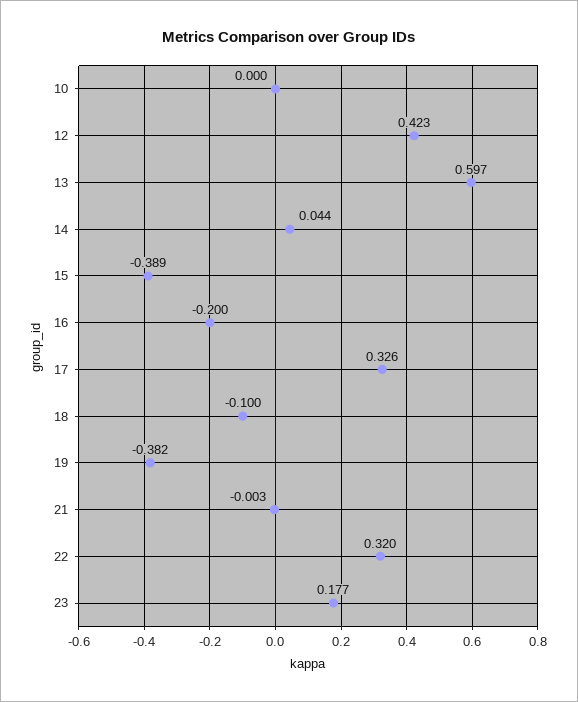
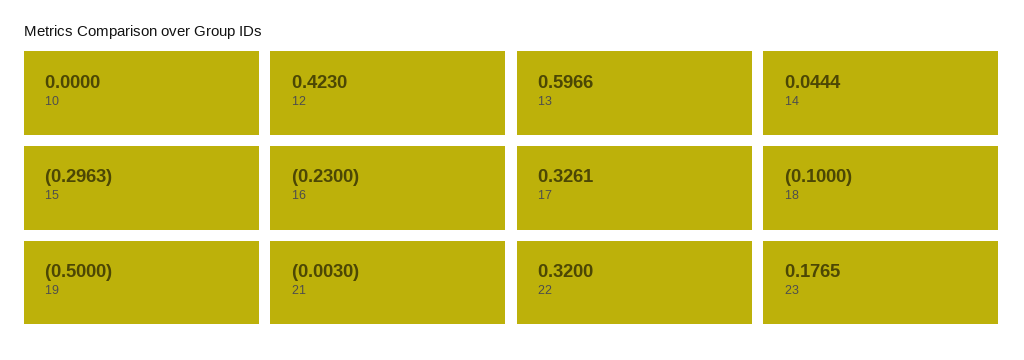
15: -0.389 -> -0.2963
16: -0.2 -> -0.23
19: -0.382 -> -0.5

